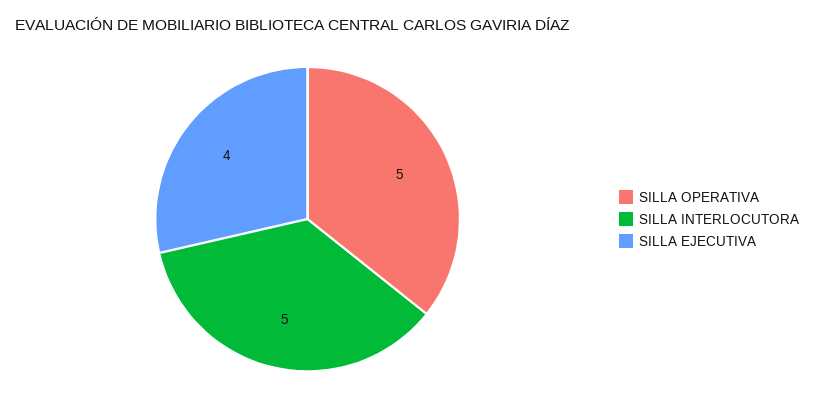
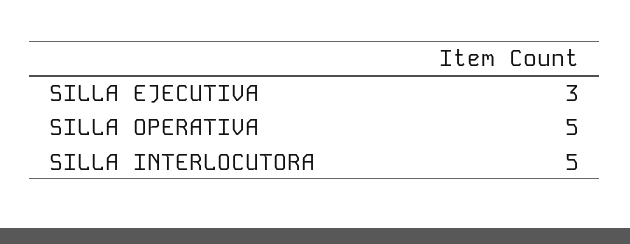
SILLA EJECUTIVA: 4 -> 3

